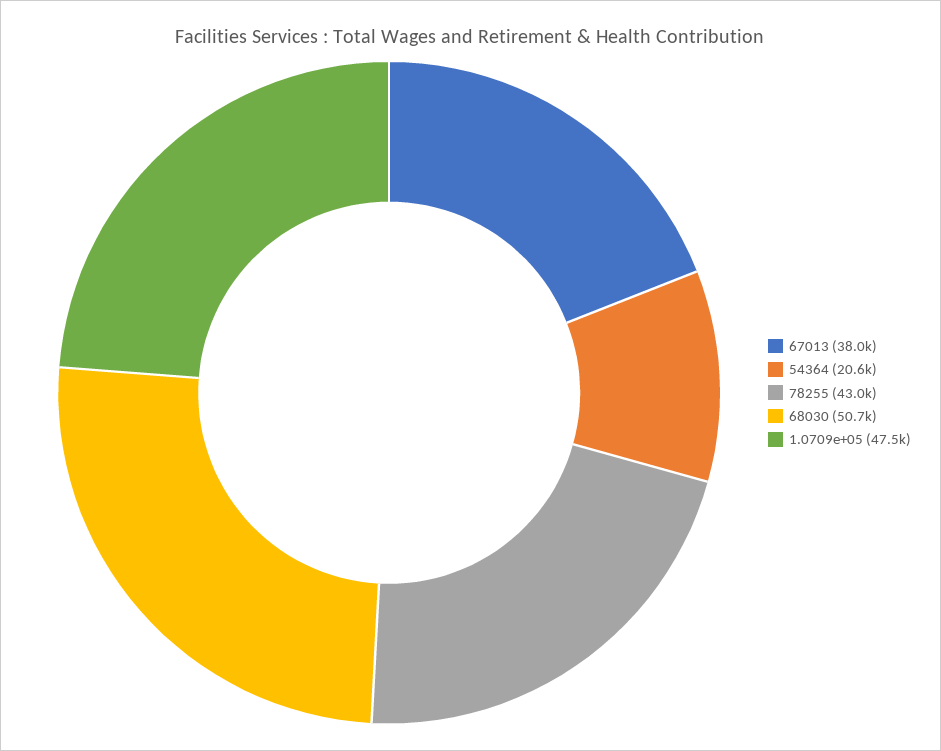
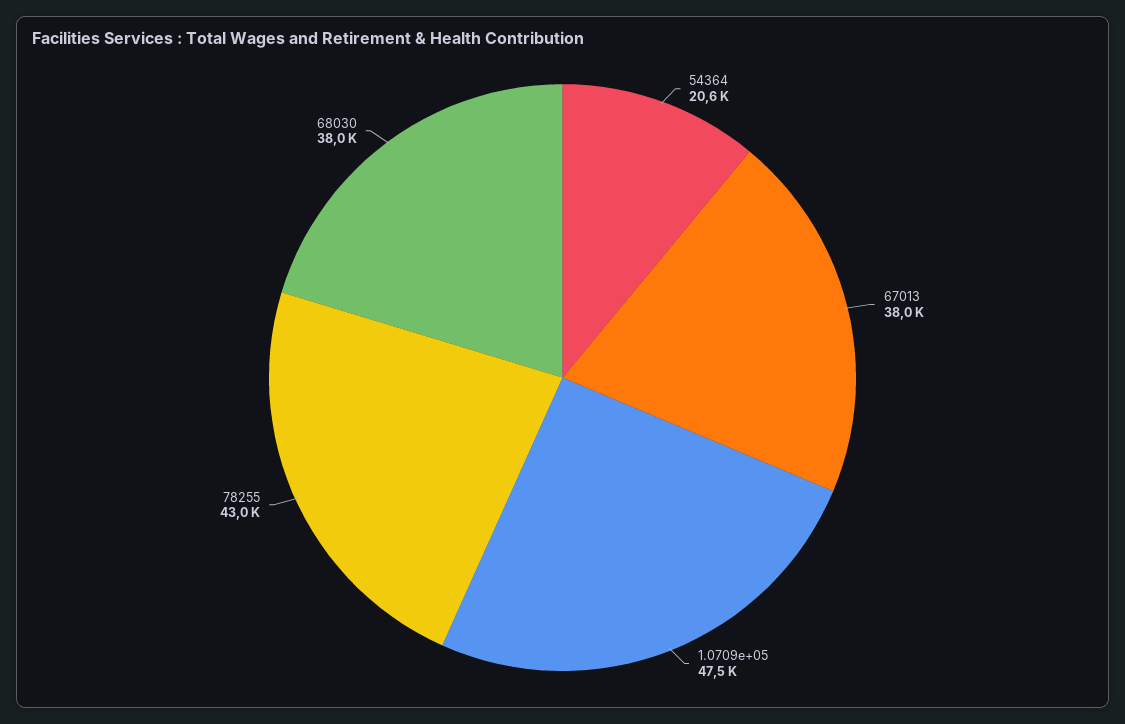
68030: 50700 -> 38000

